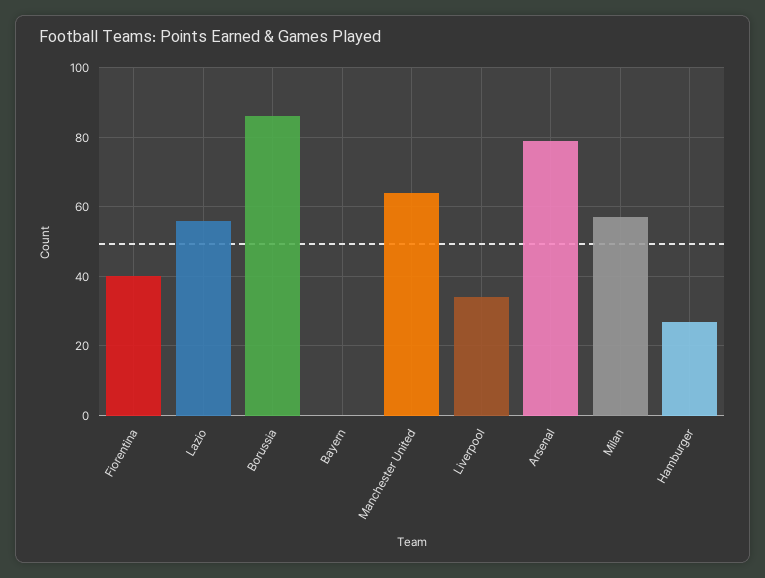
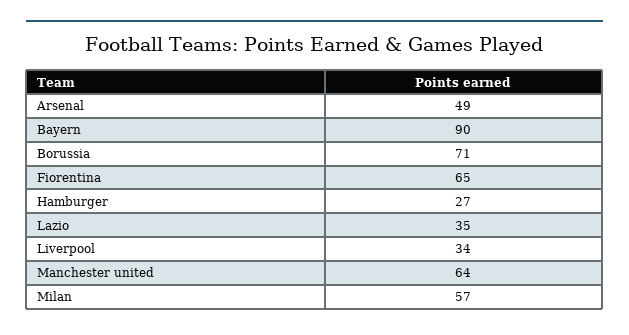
Fiorentina: 40 -> 65
Lazio: 55 -> 35
Borussia: 85 -> 71
Bayern: 0 -> 90
Arsenal: 80 -> 49

